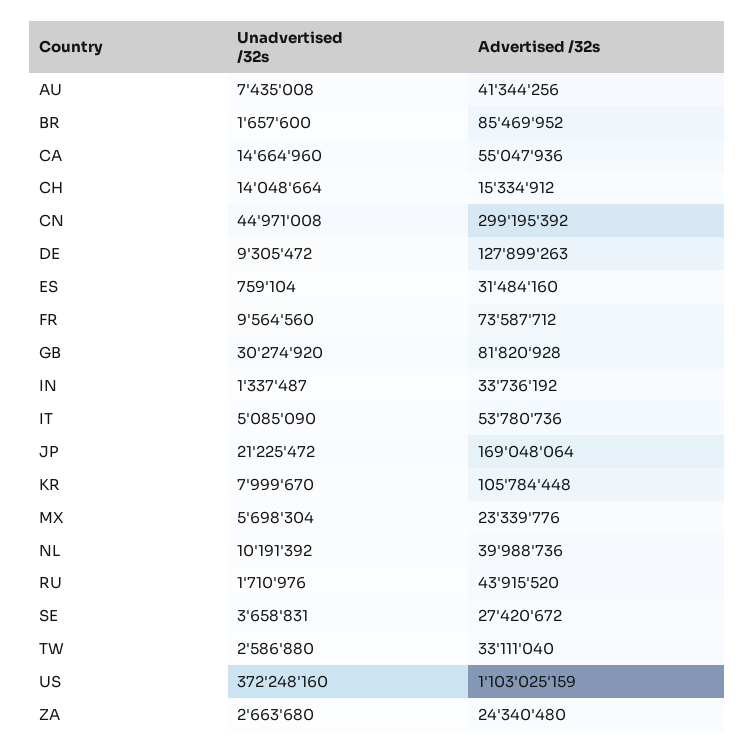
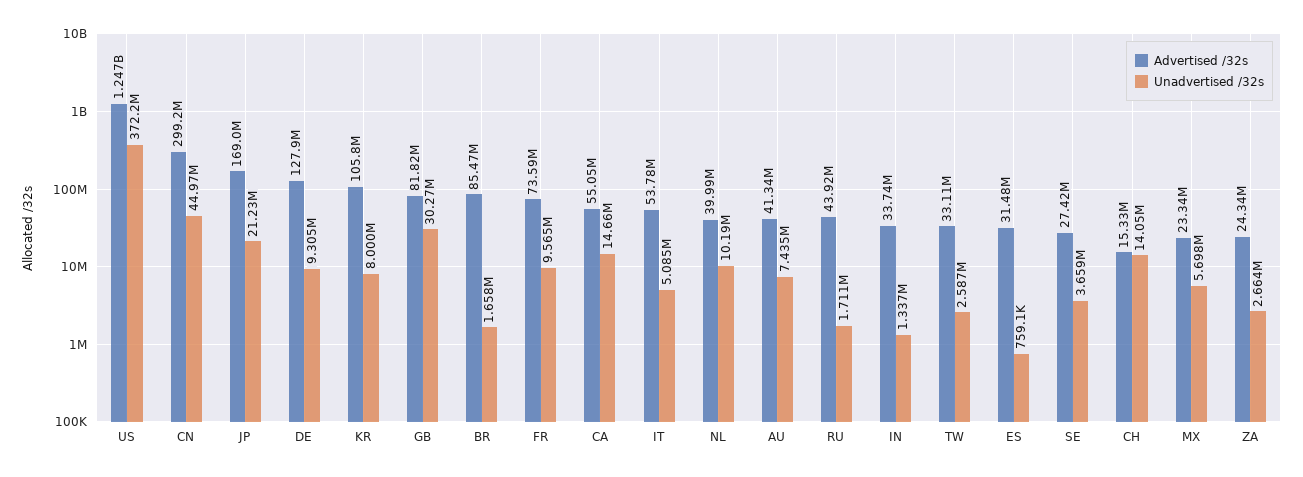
Advertised /32s, US: 1103025159 -> 1247000000

